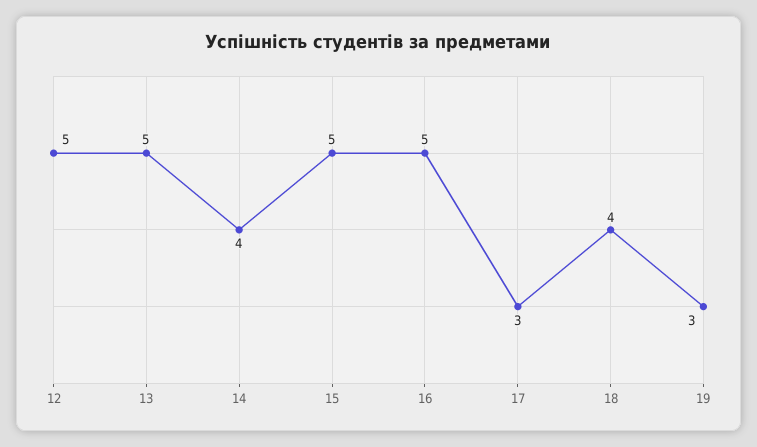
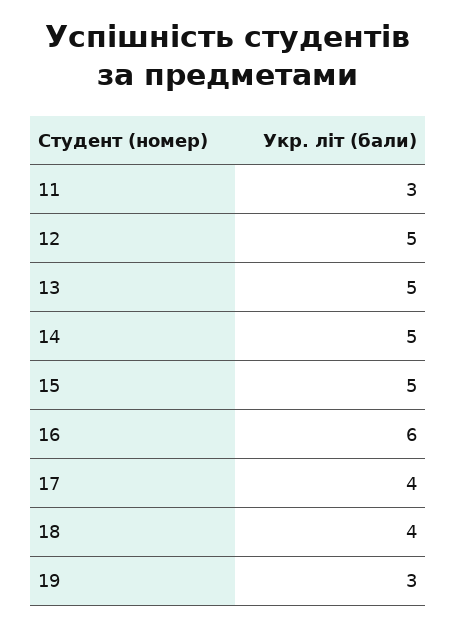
14: 4 -> 5
16: 5 -> 6
17: 3 -> 4
11: none -> 3

